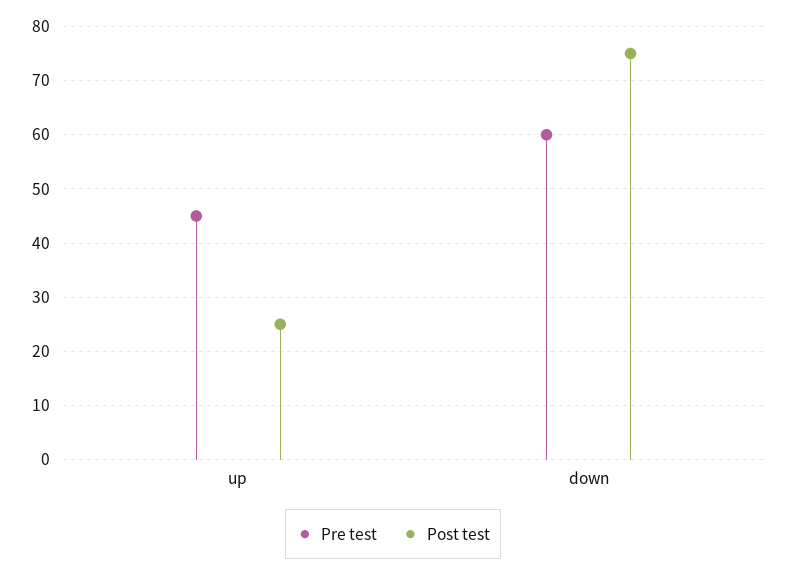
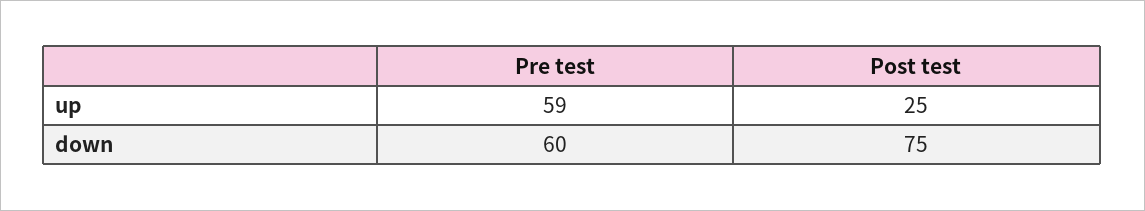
Pre test, up: 45 -> 59

